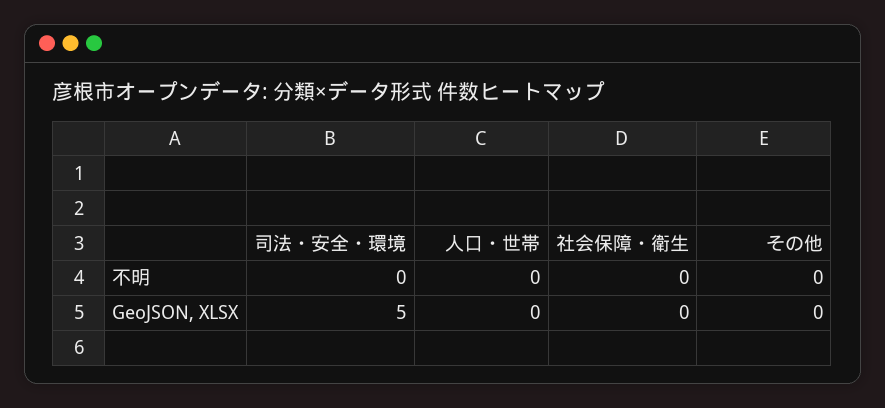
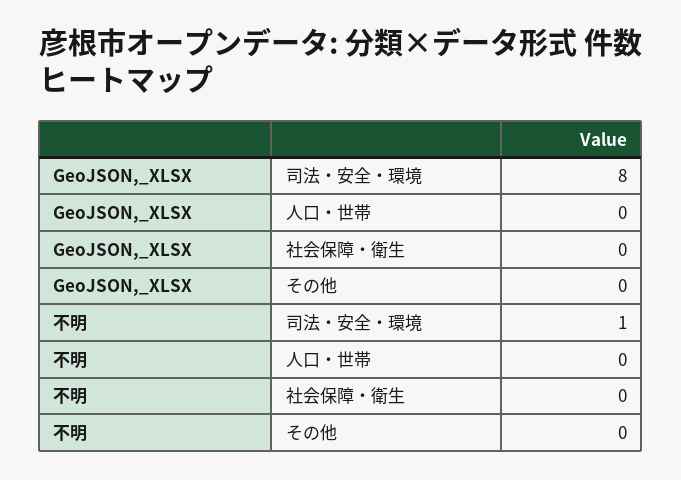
司法・安全・環境, 不明: 0 -> 1
司法・安全・環境, GeoJSON, XLSX: 5 -> 8

